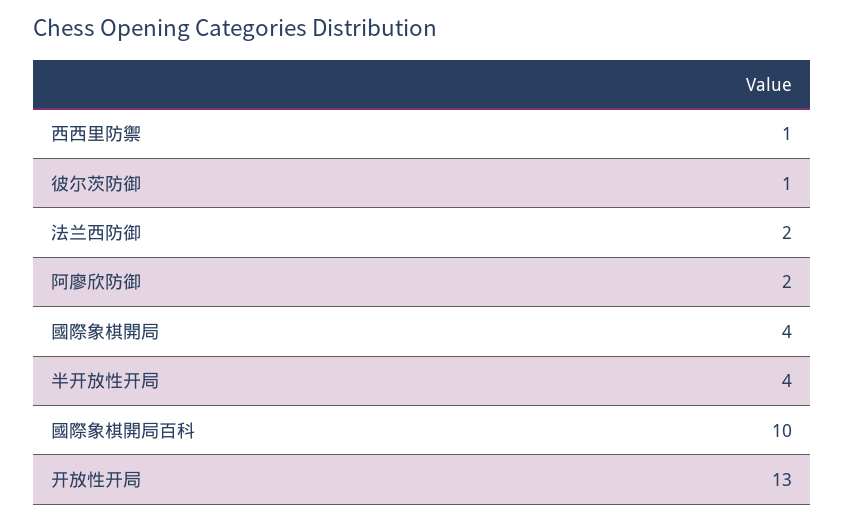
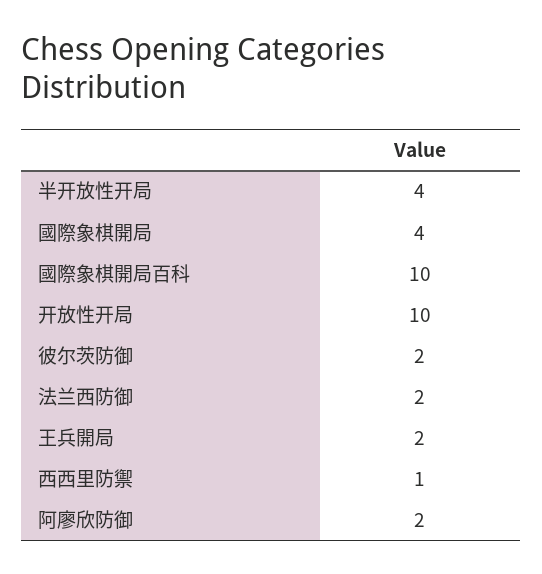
彼尔茨防御: 1 -> 2
开放性开局: 13 -> 10
王兵開局: none -> 2

